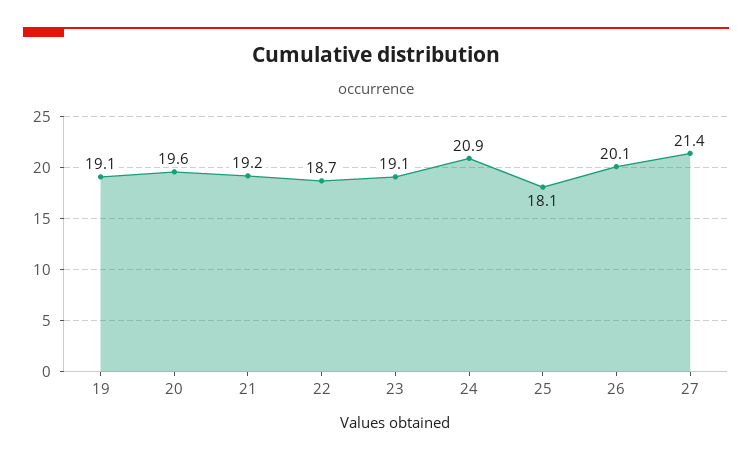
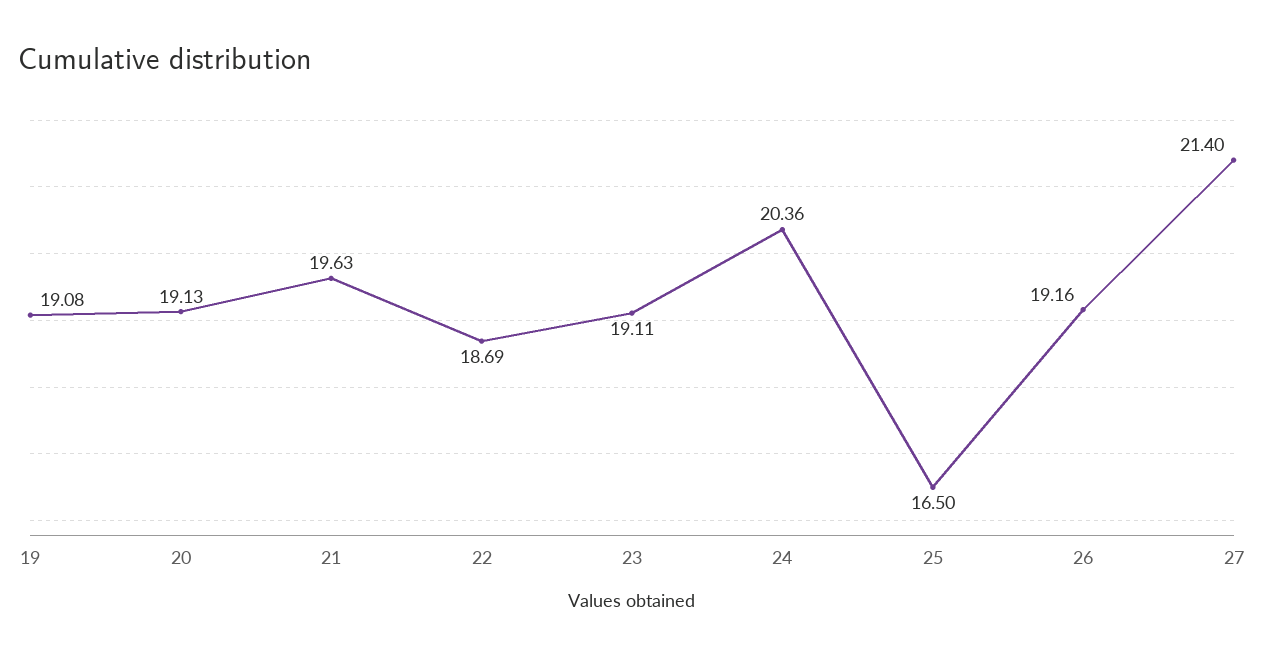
20: 19.6 -> 19.13
21: 19.2 -> 19.63
24: 20.9 -> 20.36
25: 18.1 -> 16.5
26: 20.1 -> 19.16

